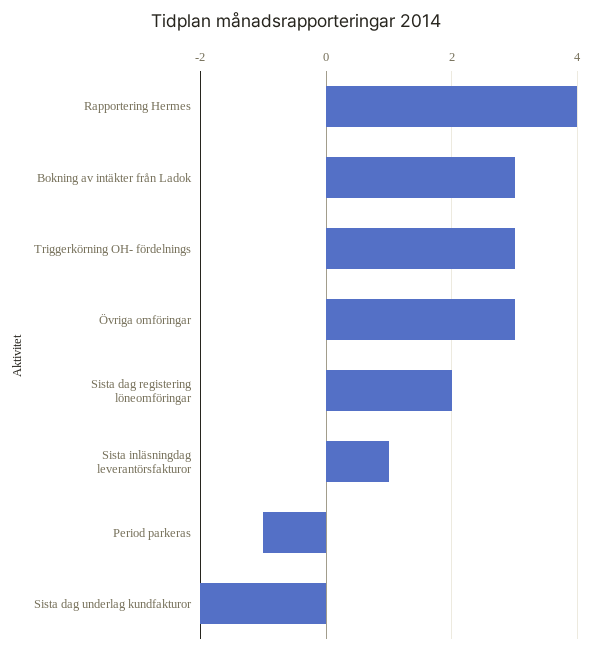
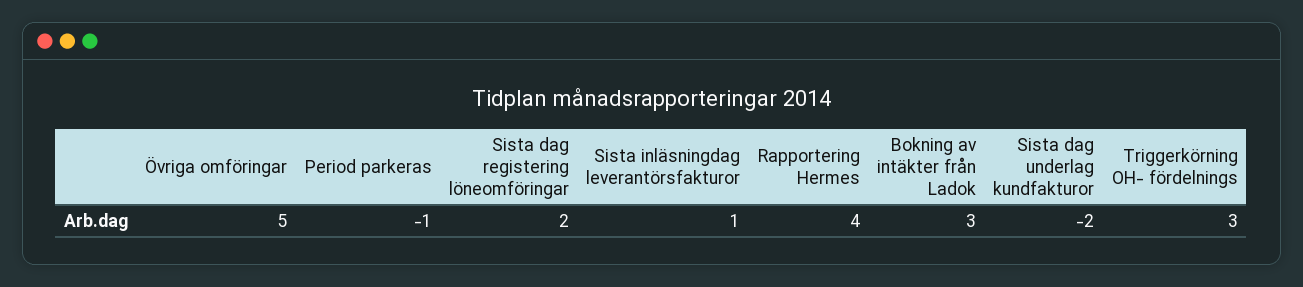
Övriga omföringar: 3 -> 5

